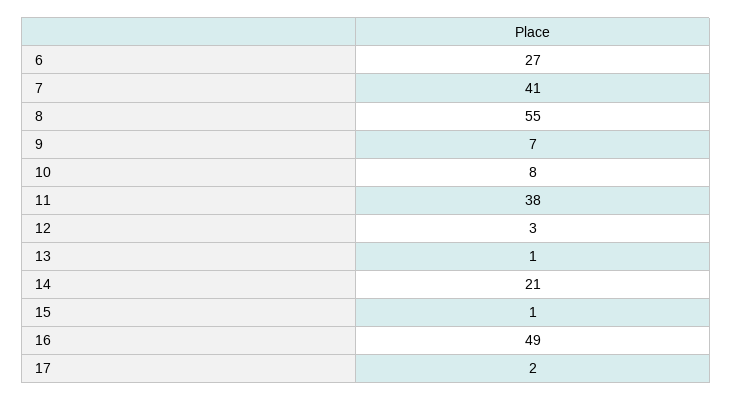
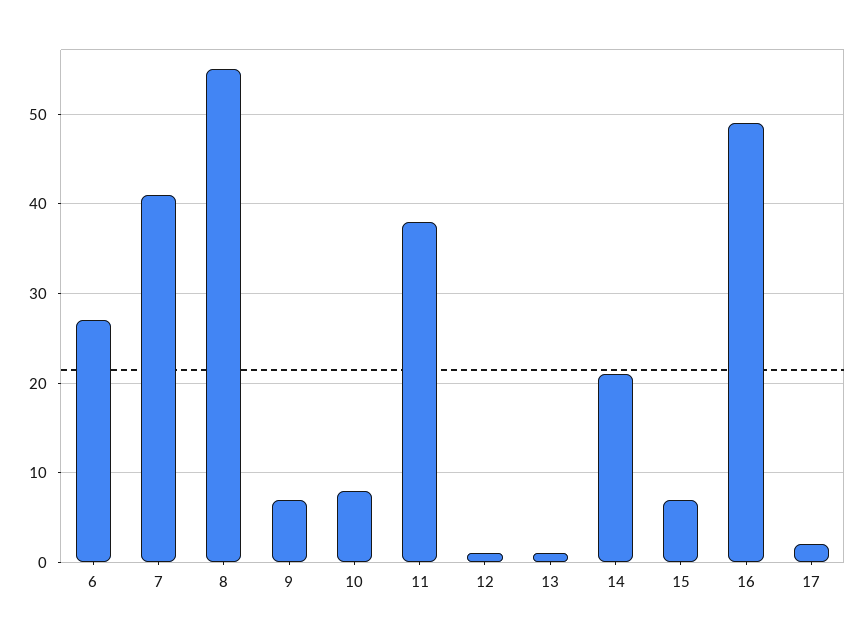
12: 3 -> 1
15: 1 -> 7

